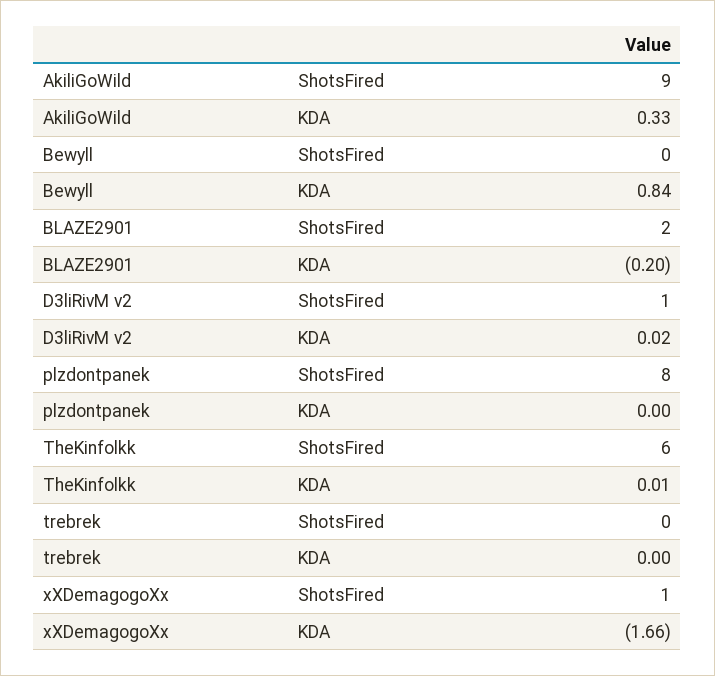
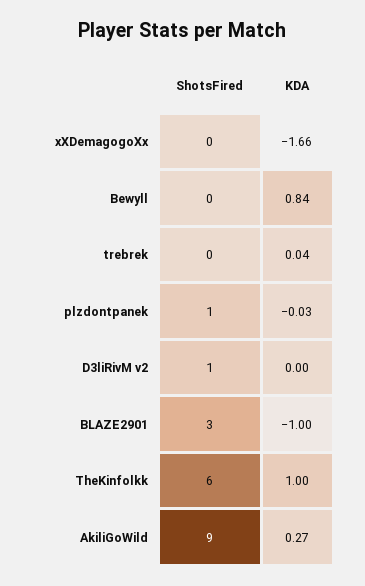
AkiliGoWild, KDA: 0.33 -> 0.27
BLAZE2901, ShotsFired: 2 -> 3
BLAZE2901, KDA: -0.2 -> -1
D3liRivM v2, KDA: 0.02 -> 0
plzdontpanek, ShotsFired: 8 -> 1
plzdontpanek, KDA: 0 -> -0.03
TheKinfolkk, KDA: 0.01 -> 1
trebrek, KDA: 0 -> 0.04
xXDemagogoXx, ShotsFired: 1 -> 0

